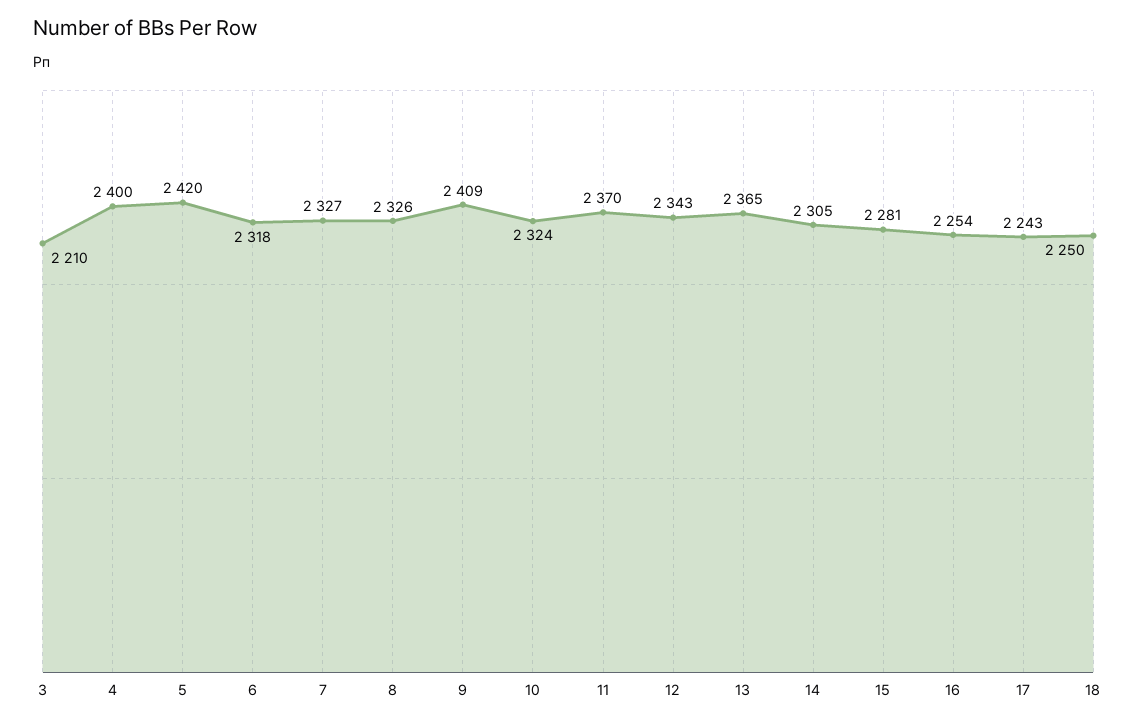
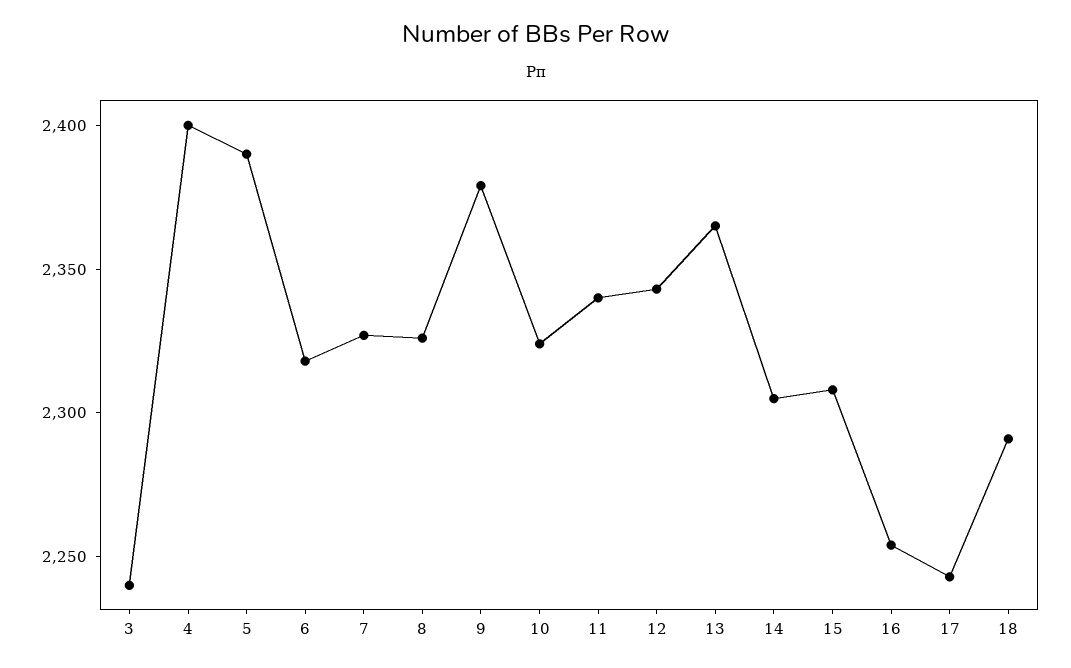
3: 2210 -> 2240
5: 2420 -> 2390
9: 2409 -> 2380
11: 2370 -> 2340
15: 2281 -> 2310
18: 2250 -> 2290

